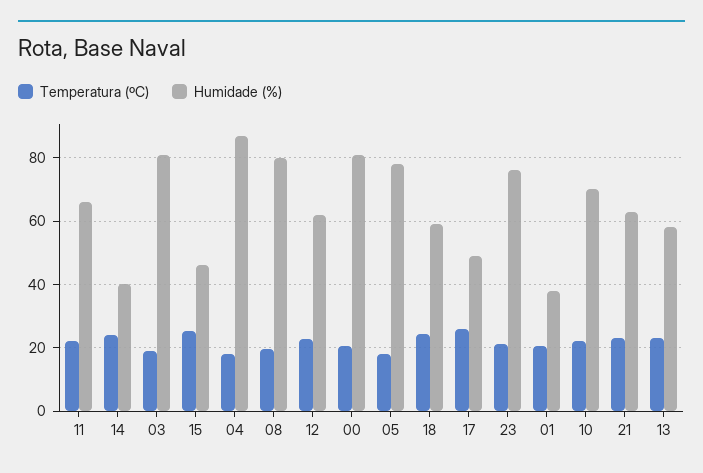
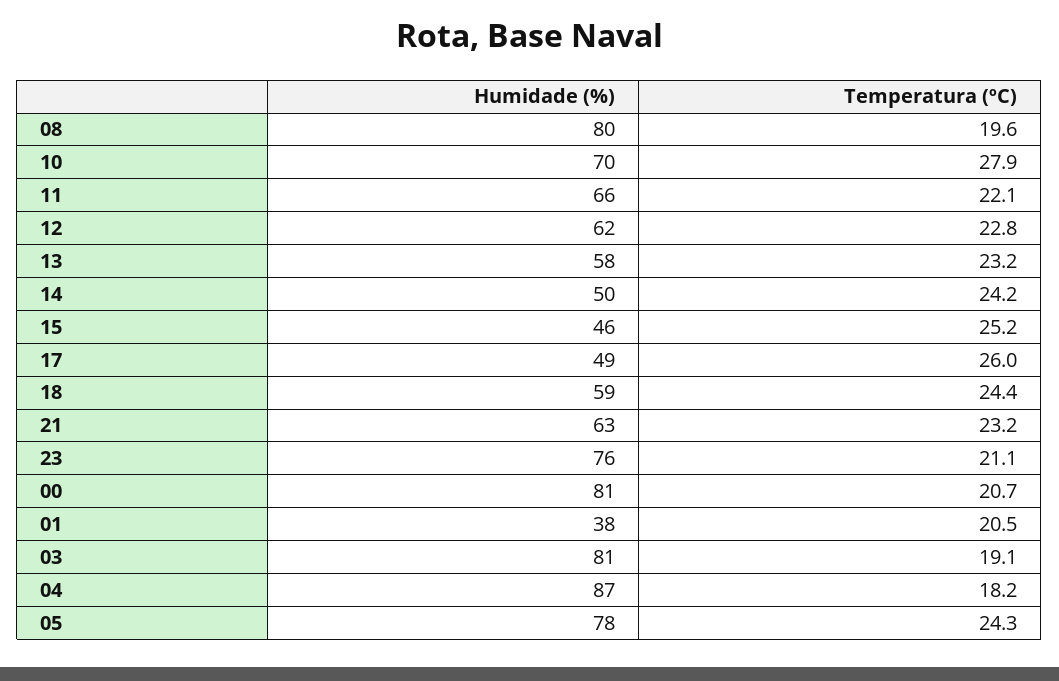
Humidade (%), 14: 40 -> 50
Temperatura (ºC), 05: 18 -> 24.3
Temperatura (ºC), 10: 22 -> 27.9

